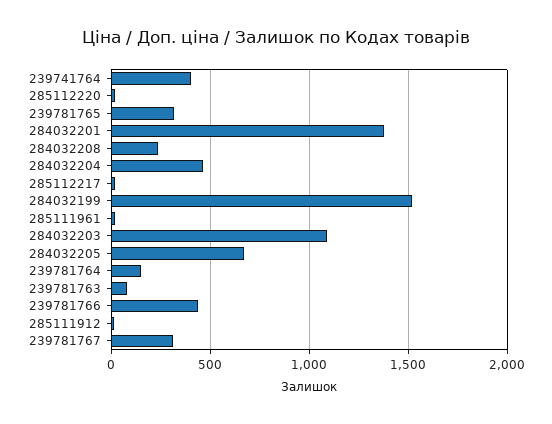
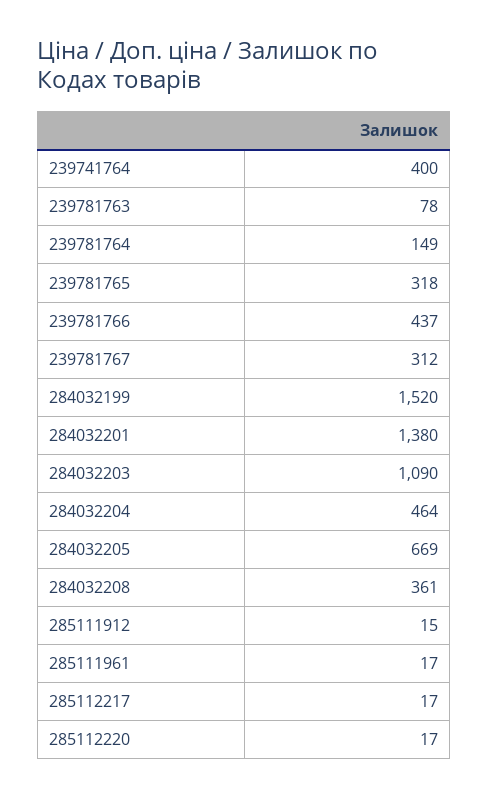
284032208: 250 -> 361

